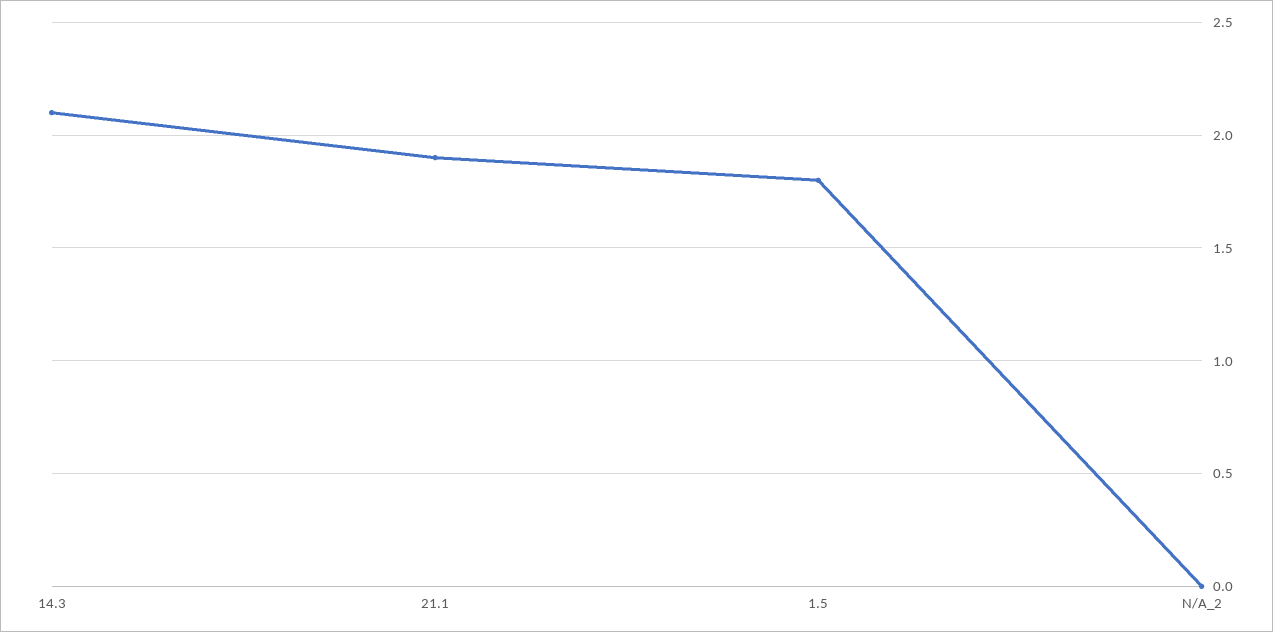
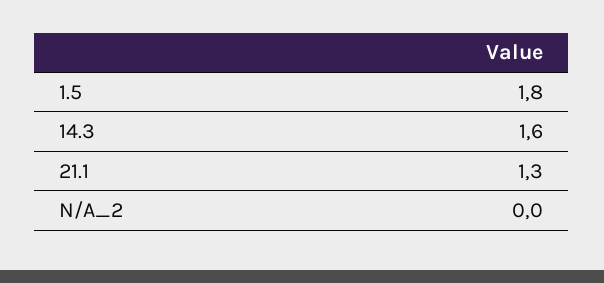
14.3: 2.1 -> 1.6
21.1: 1.9 -> 1.3

